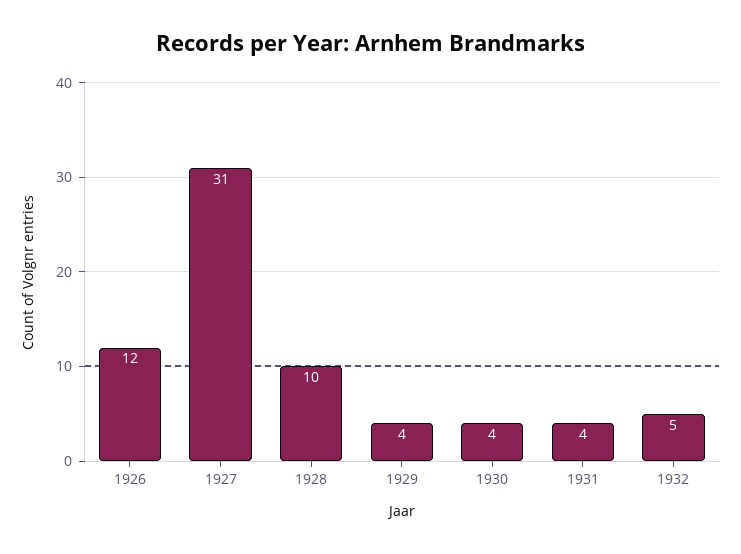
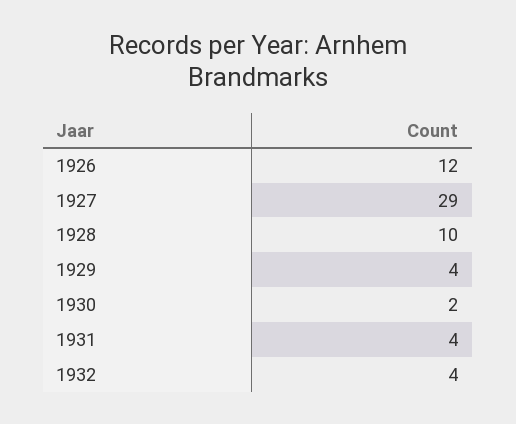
1927: 31 -> 29
1930: 4 -> 2
1932: 5 -> 4

